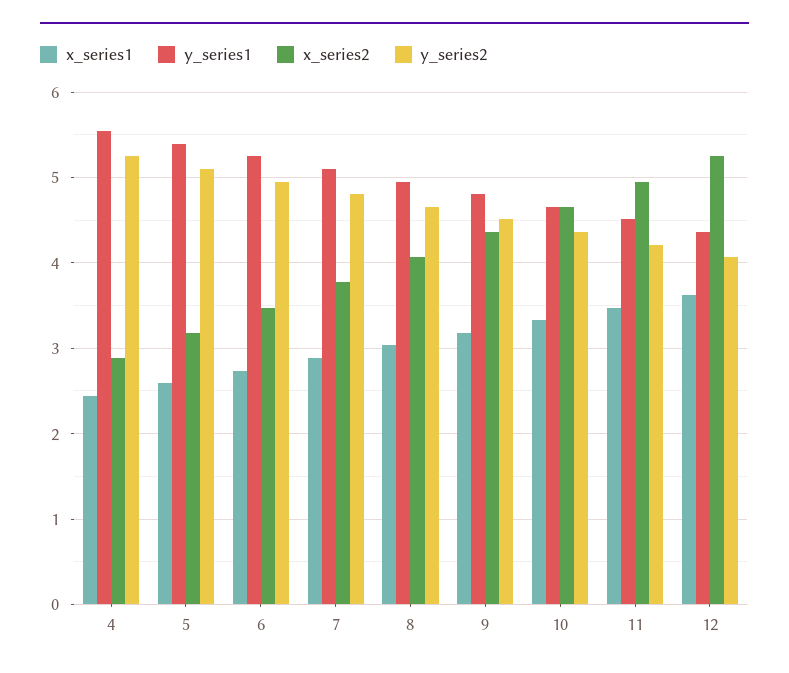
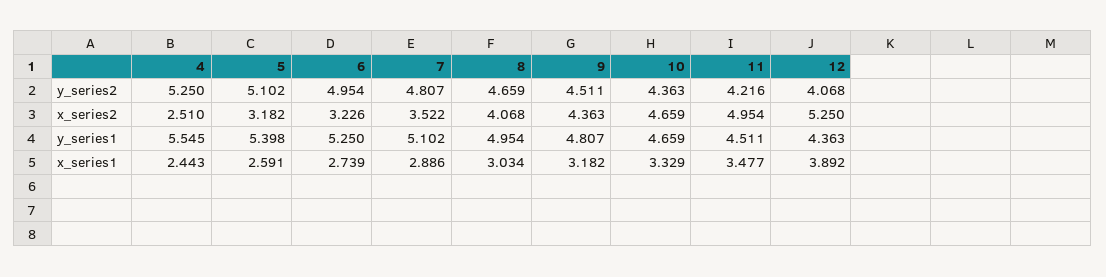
x_series2, 4: 2.9 -> 2.51
x_series2, 6: 3.5 -> 3.226
x_series2, 7: 3.8 -> 3.522
x_series1, 12: 3.6 -> 3.892

